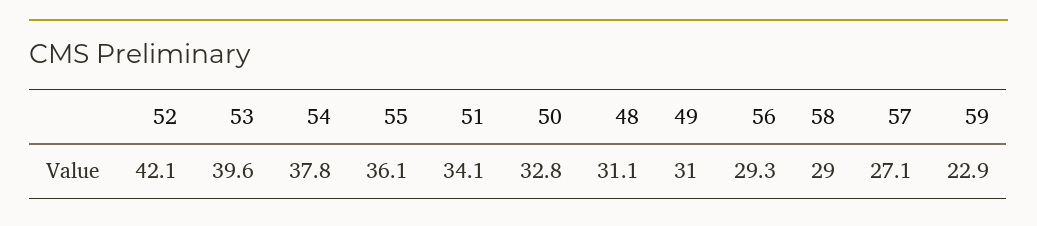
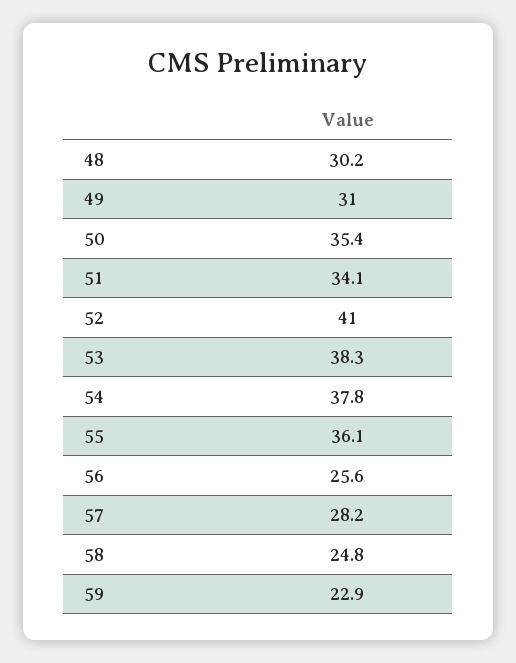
52: 42.1 -> 41
53: 39.6 -> 38.3
50: 32.8 -> 35.4
48: 31.1 -> 30.2
56: 29.3 -> 25.6
58: 29 -> 24.8
57: 27.1 -> 28.2

